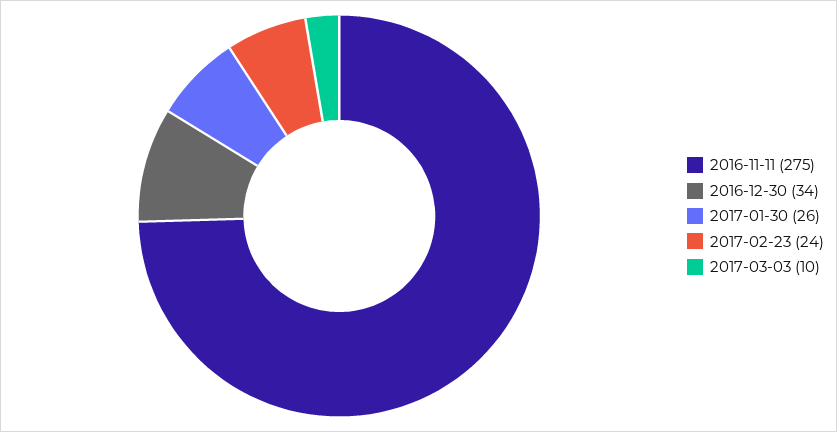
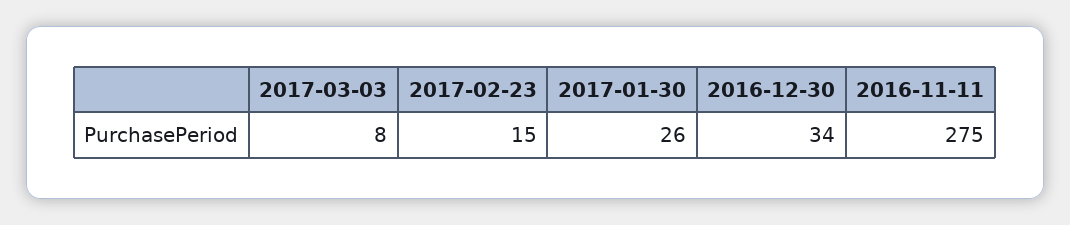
2017-02-23: 24 -> 15
2017-03-03: 10 -> 8

